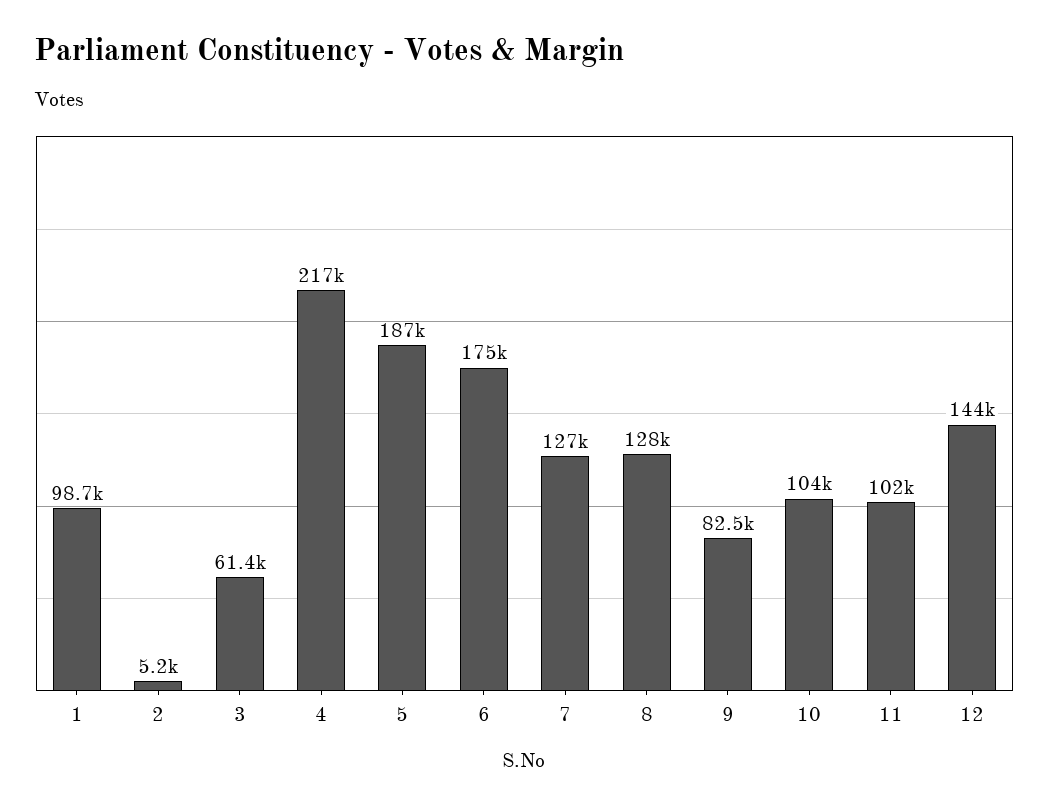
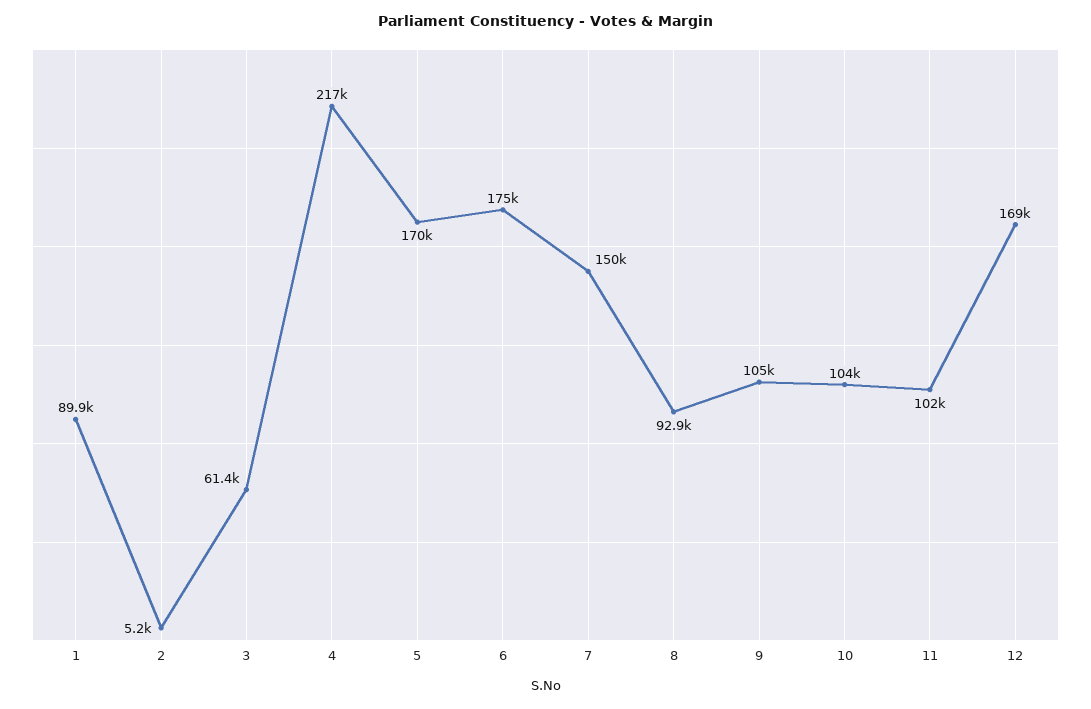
1: 98700 -> 89900
5: 187000 -> 170000
7: 127000 -> 150000
8: 128000 -> 92900
9: 82500 -> 105000
12: 144000 -> 169000

